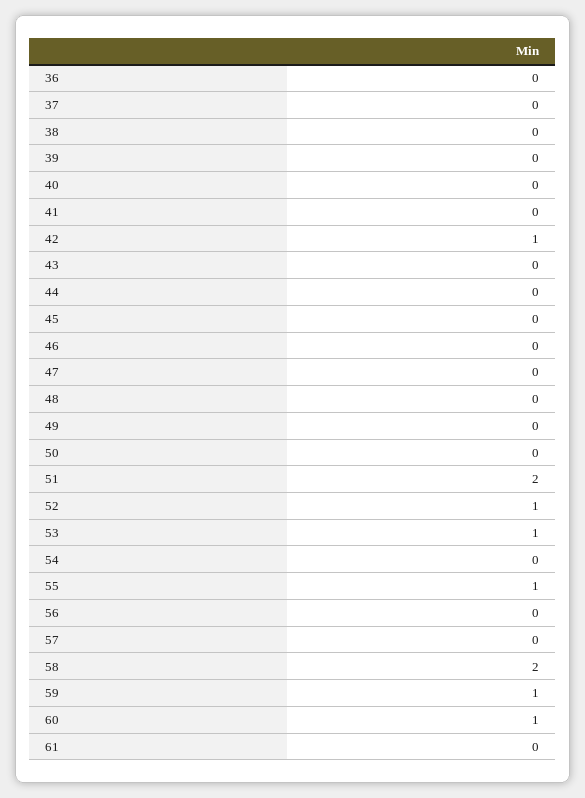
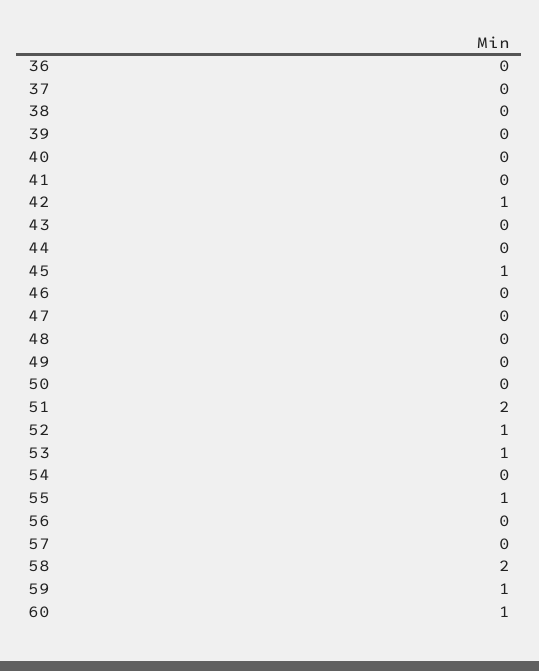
45: 0 -> 1
61: 0 -> none

